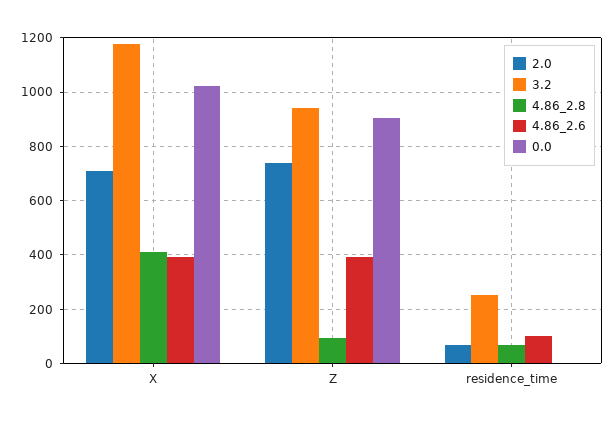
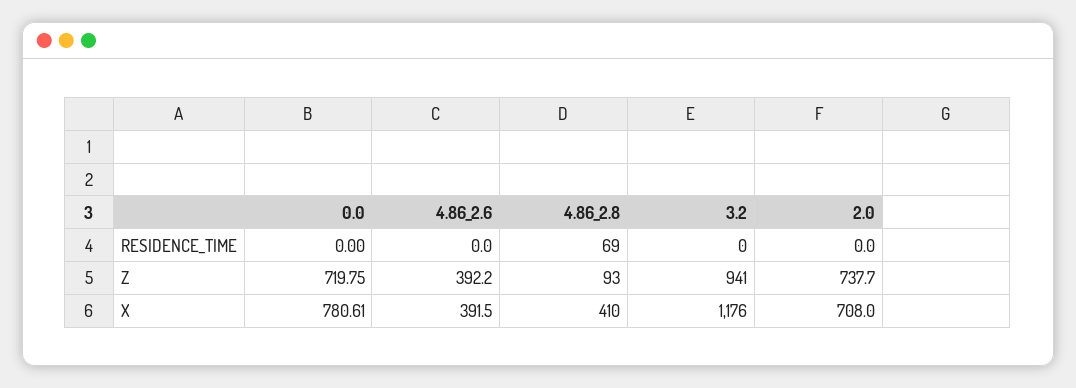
0.0, X: 1025 -> 780.61
0.0, Z: 900 -> 719.75
2.0, residence_time: 75 -> 0
3.2, residence_time: 250 -> 0
4.86_2.6, residence_time: 100 -> 0

